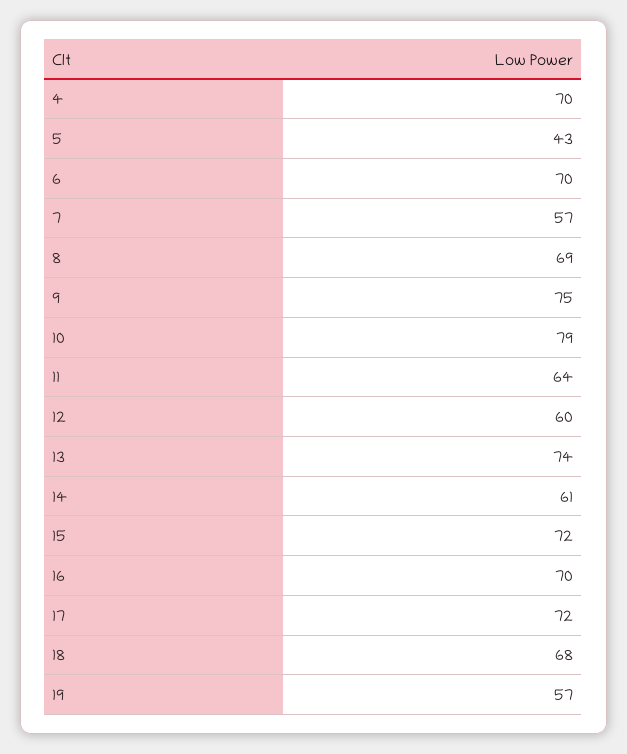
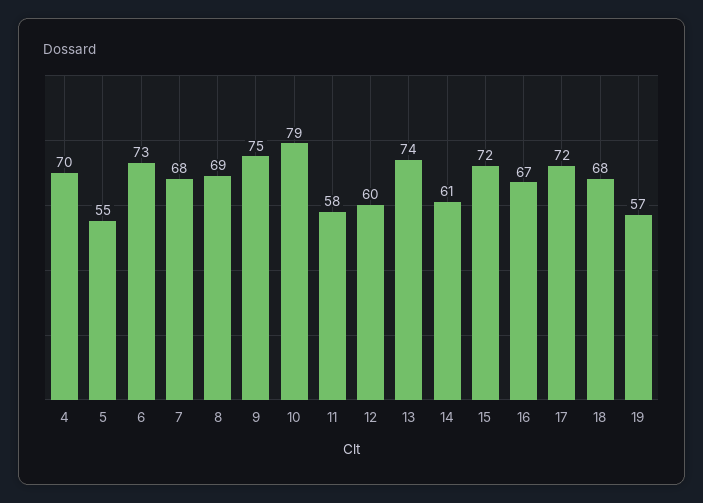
5: 43 -> 55
6: 70 -> 73
7: 57 -> 68
11: 64 -> 58
16: 70 -> 67

